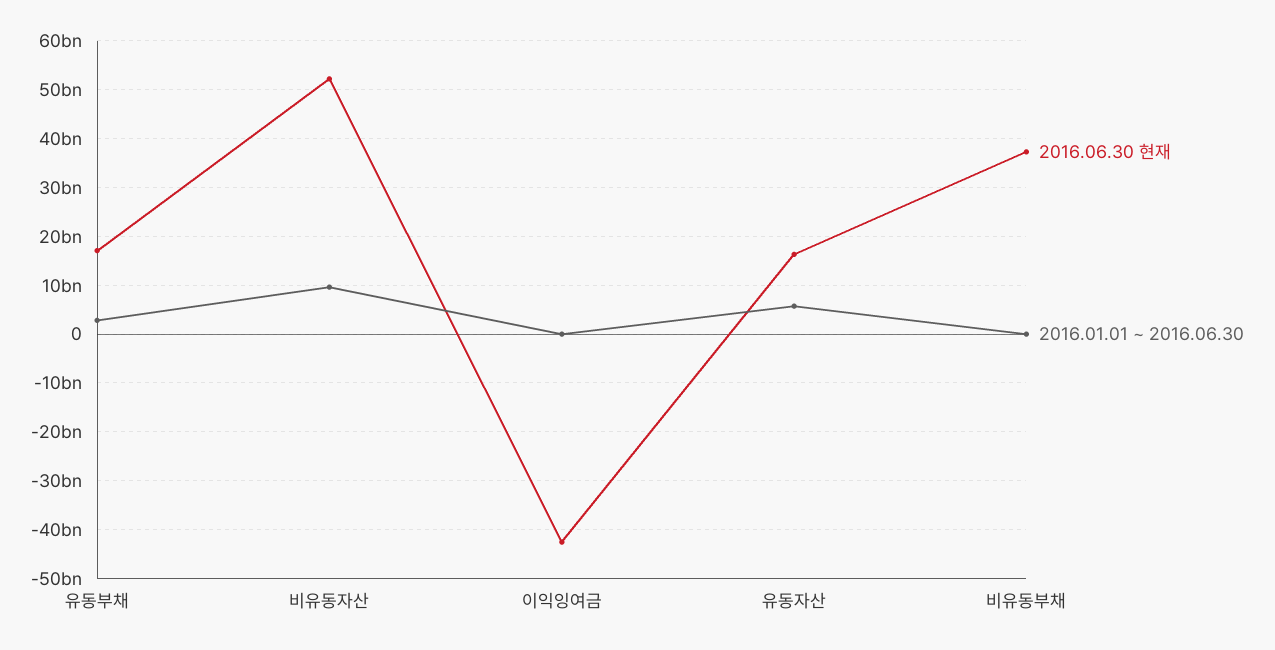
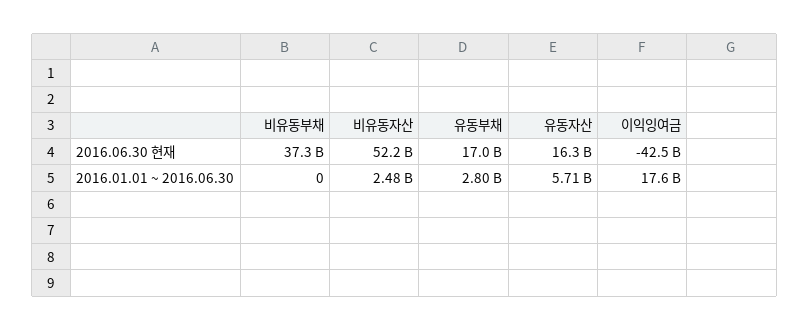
2016.01.01 ~ 2016.06.30, 비유동자산: 10000000000 -> 2480000000
2016.01.01 ~ 2016.06.30, 이익잉여금: 0 -> 17600000000

